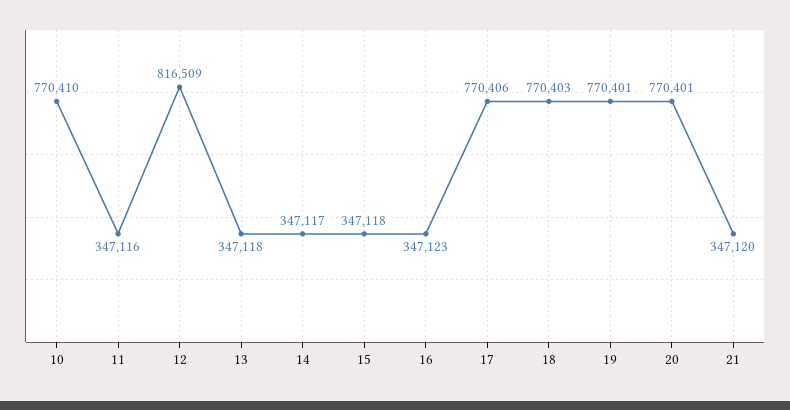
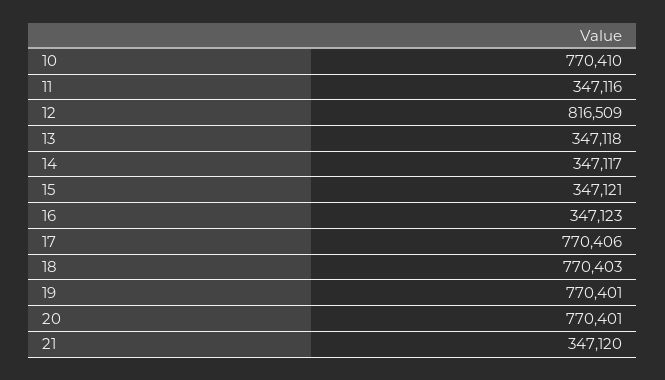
15: 347118 -> 347121

